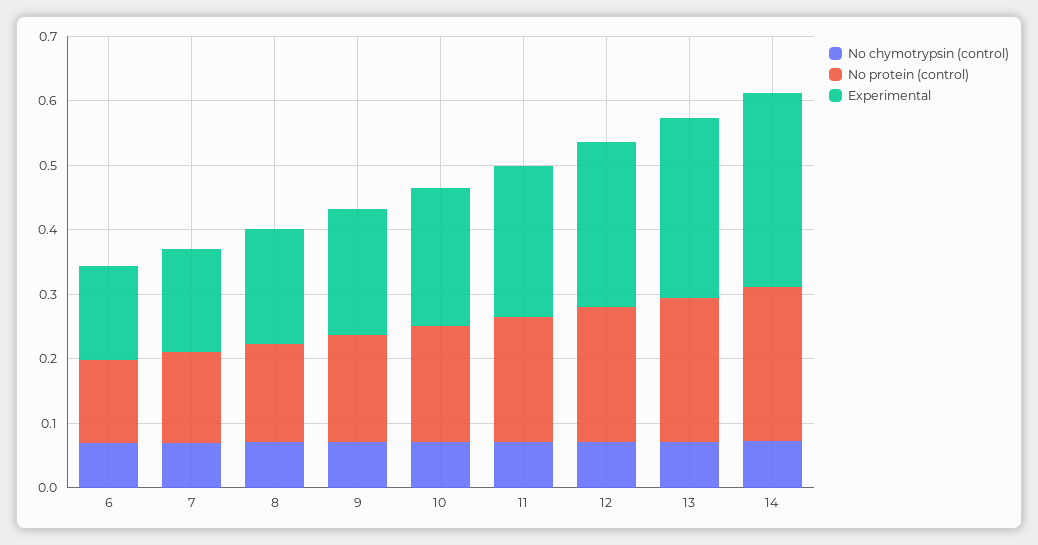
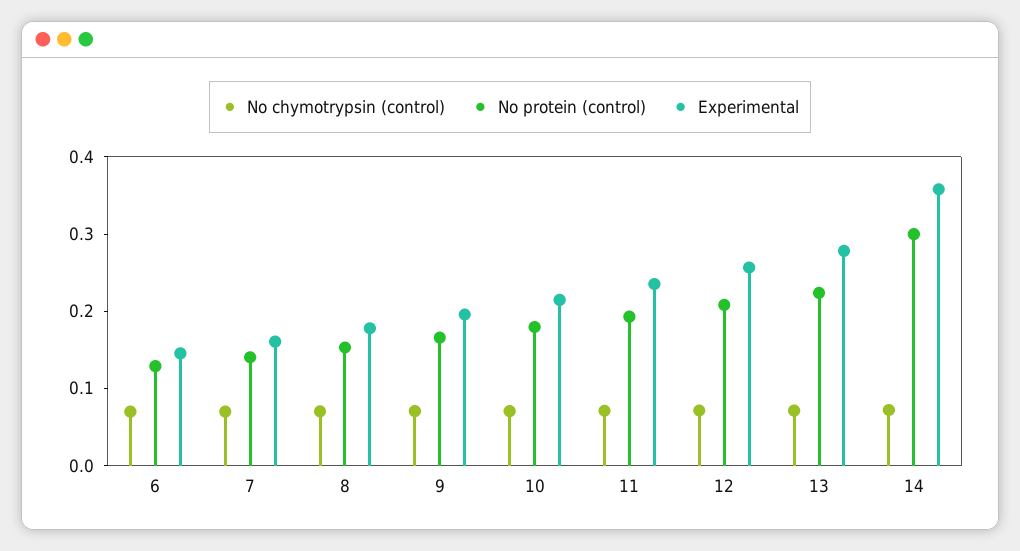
No protein (control), 14: 0.24 -> 0.3
Experimental, 14: 0.3 -> 0.36

